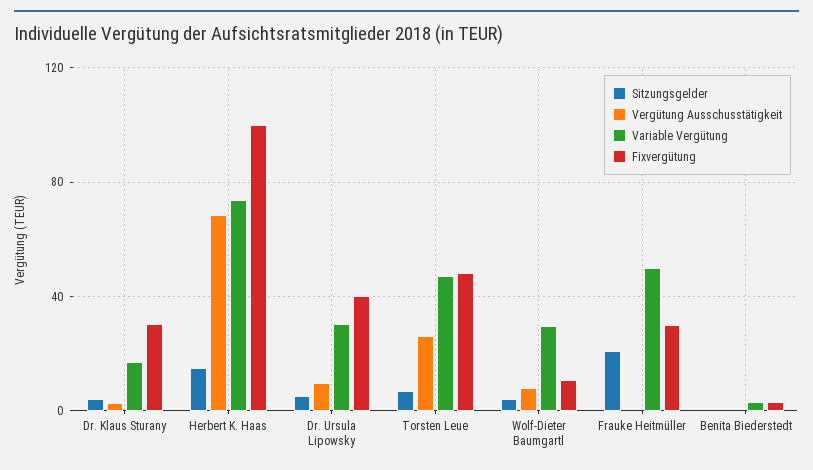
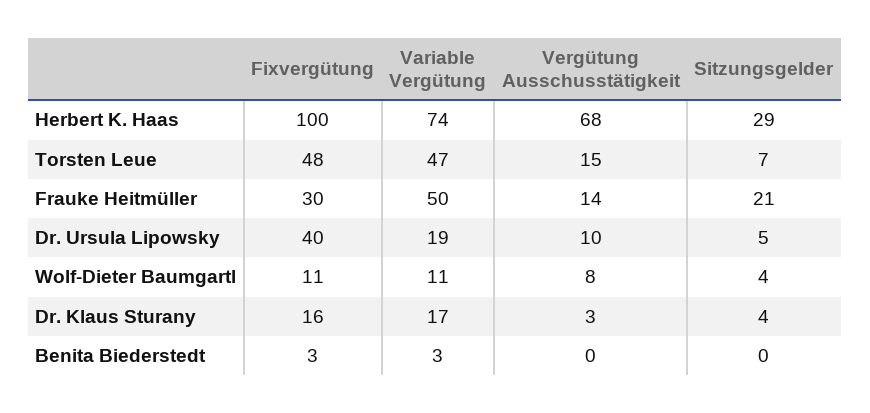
Fixvergütung, Dr. Klaus Sturany: 30 -> 16
Sitzungsgelder, Herbert K. Haas: 15 -> 29
Variable Vergütung, Dr. Ursula Lipowsky: 30 -> 19
Vergütung Ausschusstätigkeit, Torsten Leue: 25 -> 15
Variable Vergütung, Wolf-Dieter Baumgartl: 30 -> 11
Vergütung Ausschusstätigkeit, Frauke Heitmüller: 0 -> 14

